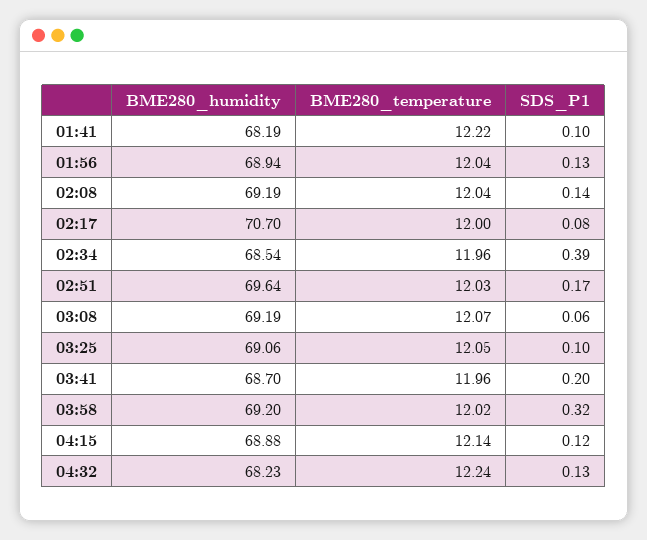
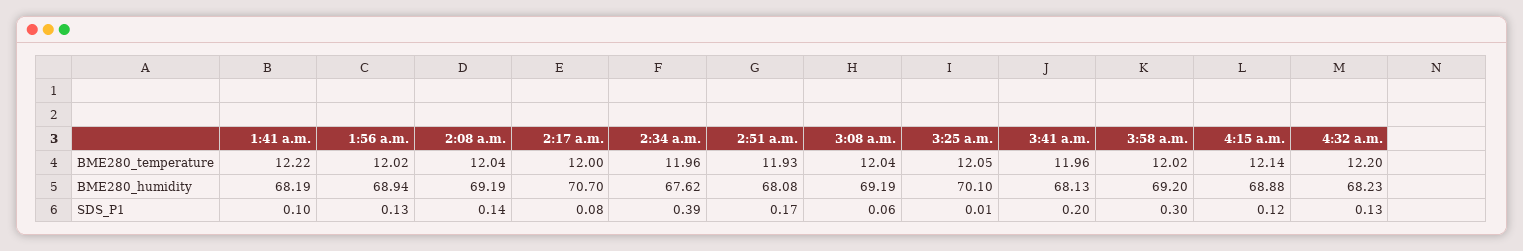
BME280_temperature, 01:56: 12.04 -> 12.02
BME280_humidity, 02:34: 68.54 -> 67.62
BME280_humidity, 02:51: 69.64 -> 68.08
BME280_temperature, 02:51: 12.03 -> 11.93
BME280_temperature, 03:08: 12.07 -> 12.04
BME280_humidity, 03:25: 69.06 -> 70.1
SDS_P1, 03:25: 0.1 -> 0.01
BME280_humidity, 03:41: 68.7 -> 68.13
SDS_P1, 03:58: 0.32 -> 0.3
BME280_temperature, 04:32: 12.24 -> 12.2

